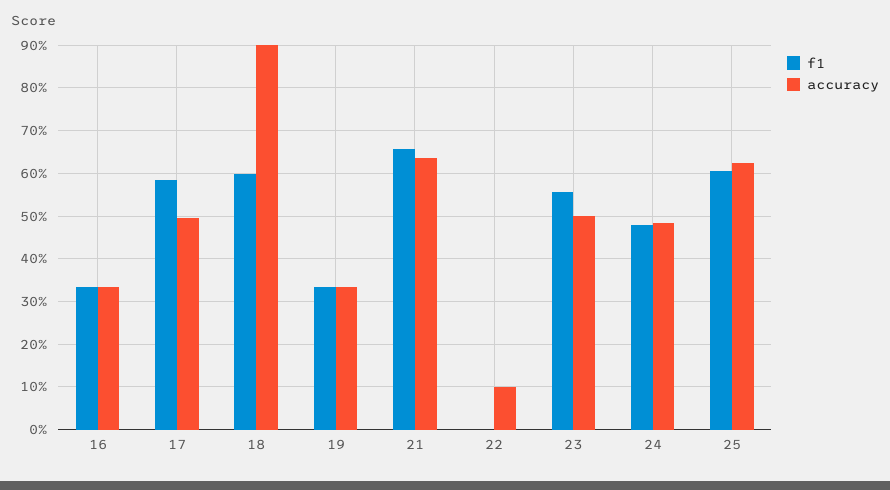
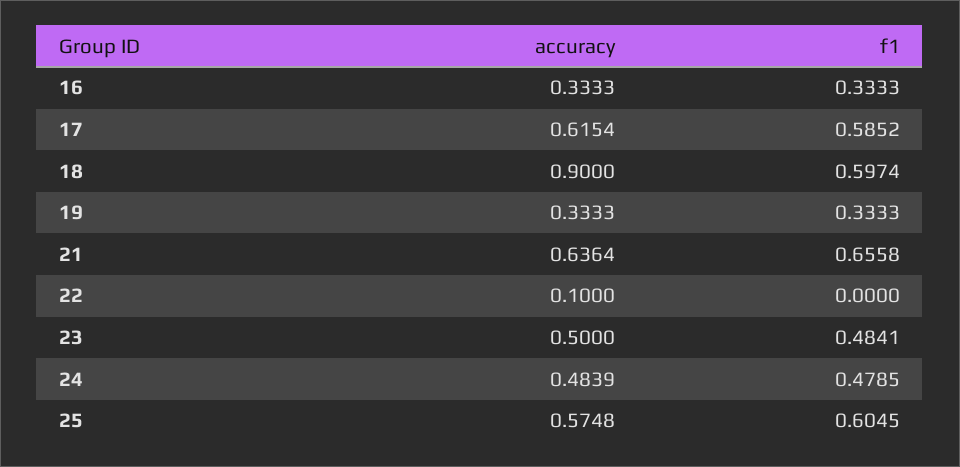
accuracy, 17: 0.5 -> 0.6154
f1, 23: 0.56 -> 0.4841
accuracy, 25: 0.62 -> 0.5748

